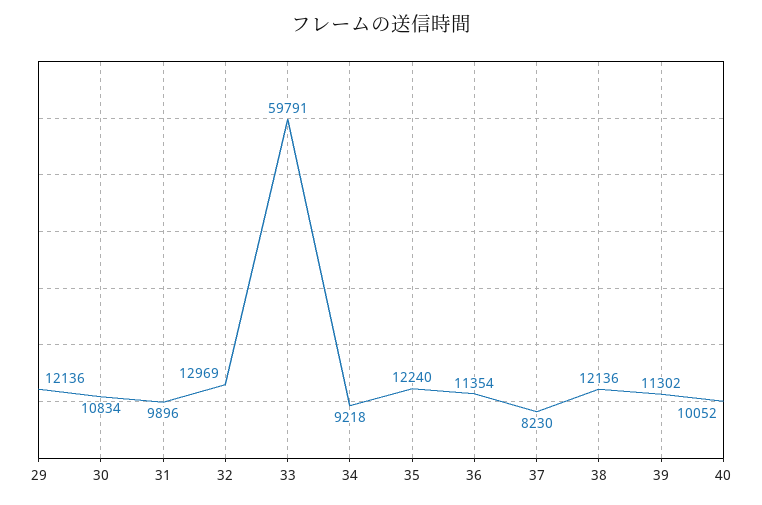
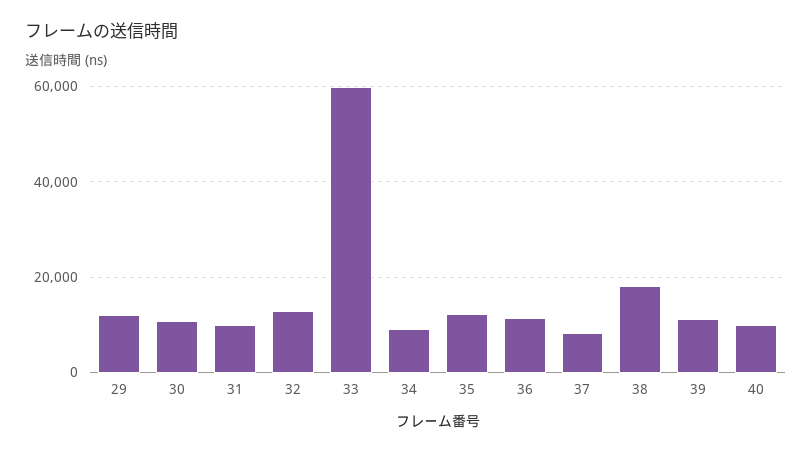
38: 12136 -> 18000

